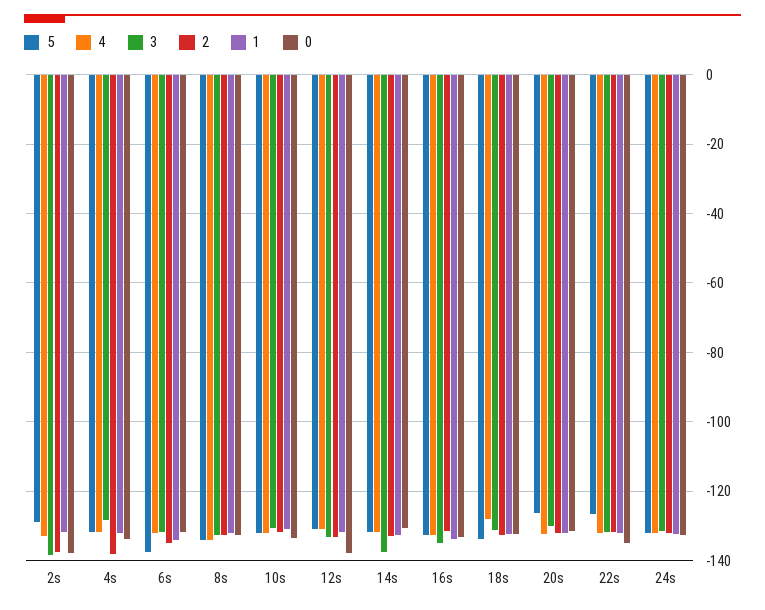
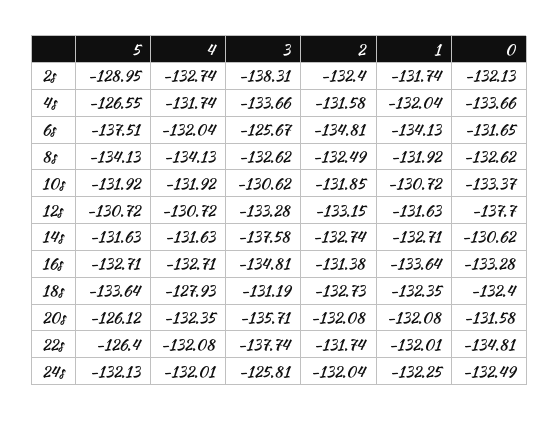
2, 2s: -138 -> -132.4
0, 2s: -138 -> -132.13
5, 4s: -132 -> -126.55
3, 4s: -128 -> -133.66
2, 4s: -138 -> -131.58
3, 6s: -132 -> -125.67
3, 20s: -130 -> -135.71
3, 22s: -132 -> -137.74
3, 24s: -132 -> -125.81

